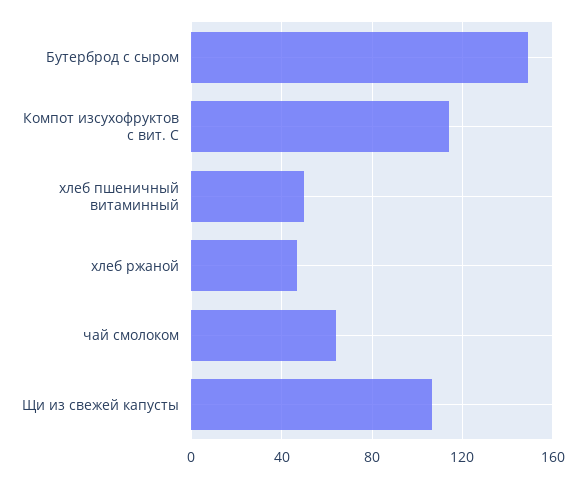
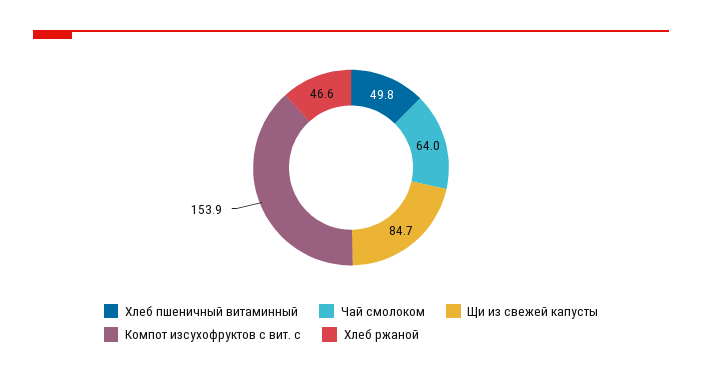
Бутерброд с сыром: 150 -> none
Компот изсухофруктов с вит. С: 115 -> 153.9
Щи из свежей капусты: 105 -> 84.7

